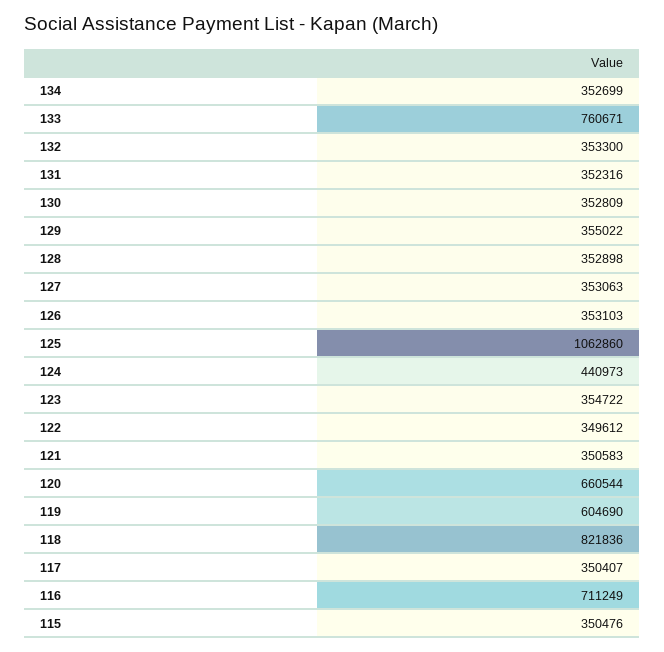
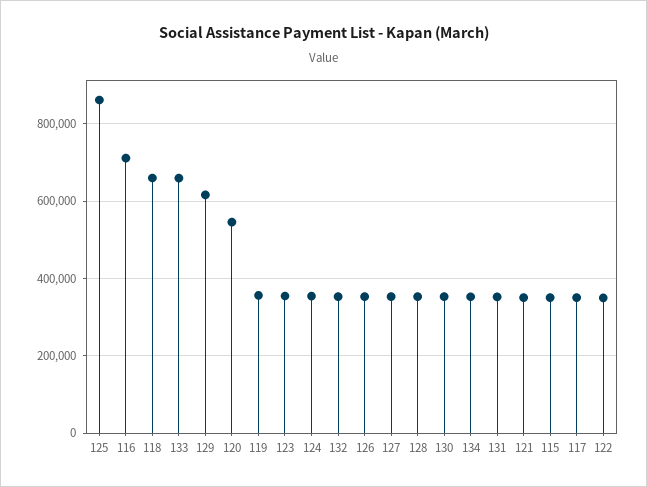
133: 760671 -> 660000
129: 355022 -> 620000
125: 1062860 -> 860000
124: 440973 -> 360000
120: 660544 -> 540000
119: 604690 -> 360000
118: 821836 -> 660000

